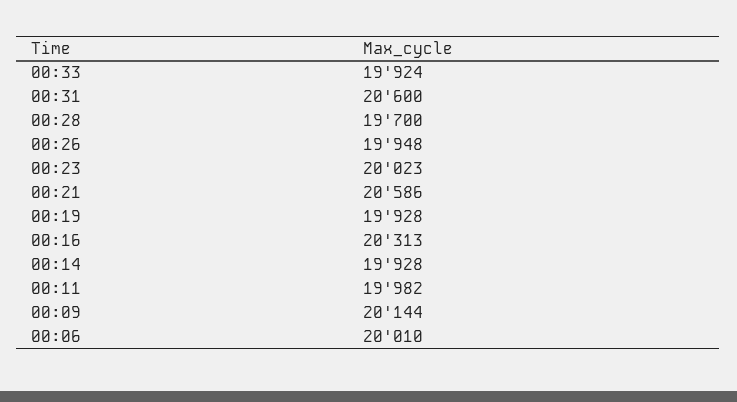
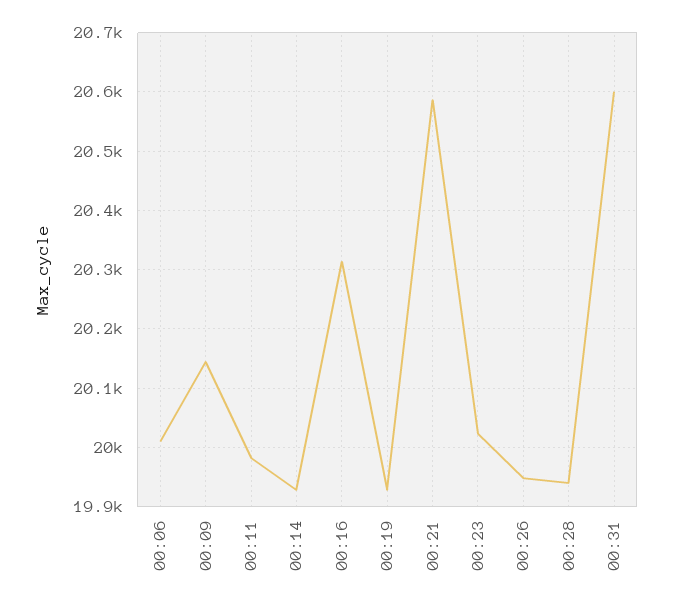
00:33: 19924 -> none
00:28: 19700 -> 19940

